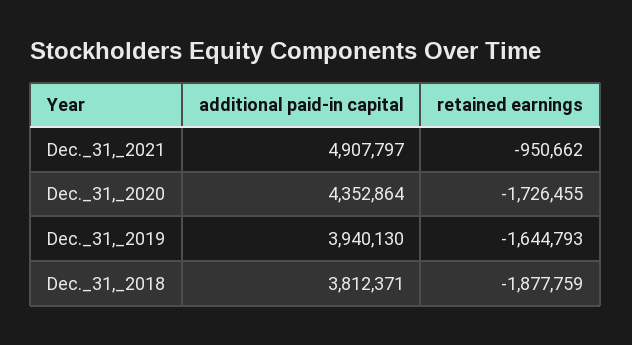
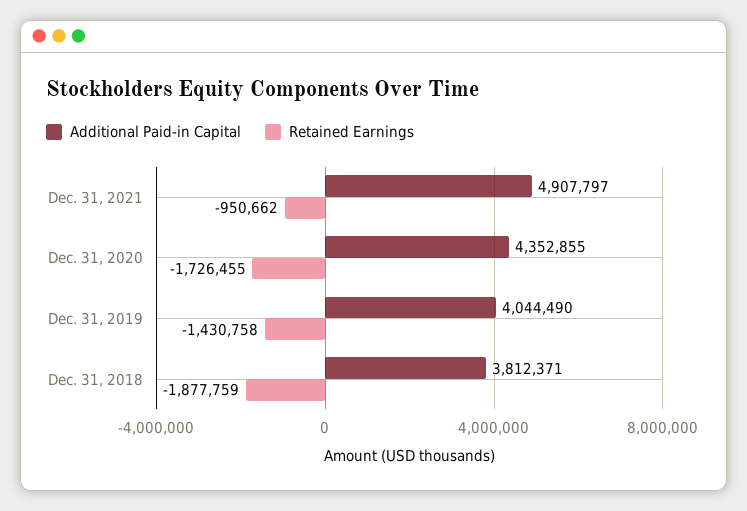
additional paid-in capital, Dec._31,_2020: 4352864 -> 4352855
additional paid-in capital, Dec._31,_2019: 3940130 -> 4044490
retained earnings, Dec._31,_2019: -1644793 -> -1430758

